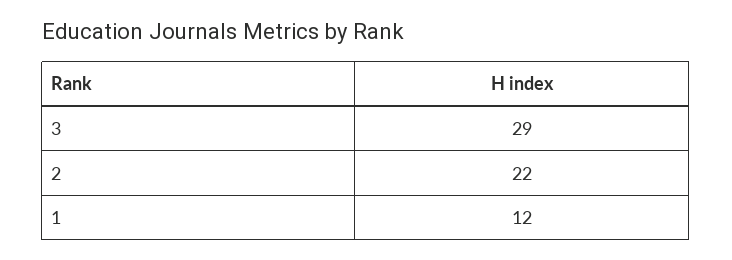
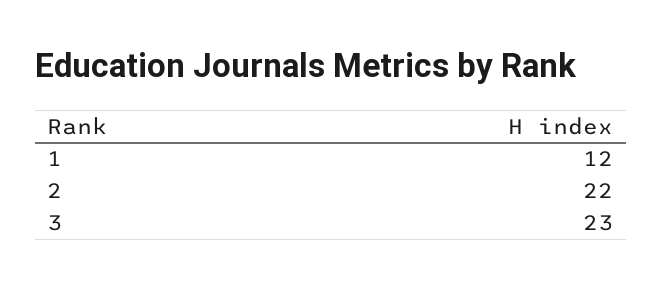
3: 29 -> 23

